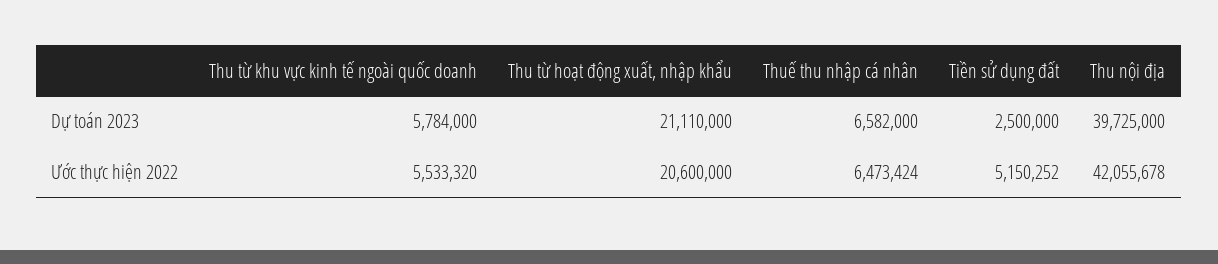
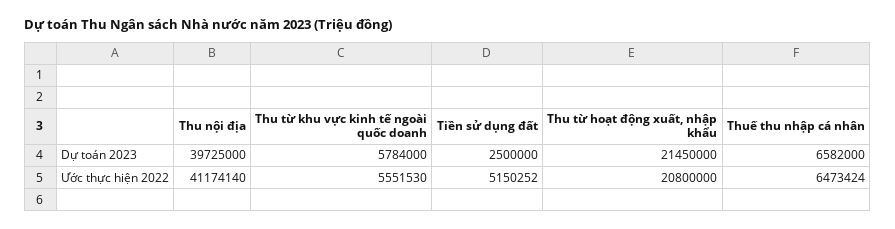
Thu từ hoạt động xuất, nhập khẩu, Dự toán 2023: 21110000 -> 21450000
Thu từ khu vực kinh tế ngoài quốc doanh, Ước thực hiện 2022: 5533320 -> 5551530
Thu từ hoạt động xuất, nhập khẩu, Ước thực hiện 2022: 20600000 -> 20800000
Thu nội địa, Ước thực hiện 2022: 42055678 -> 41174140

